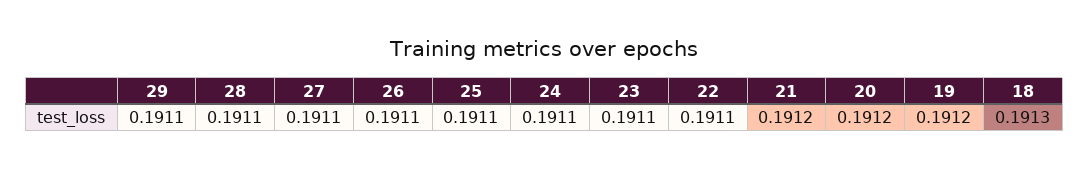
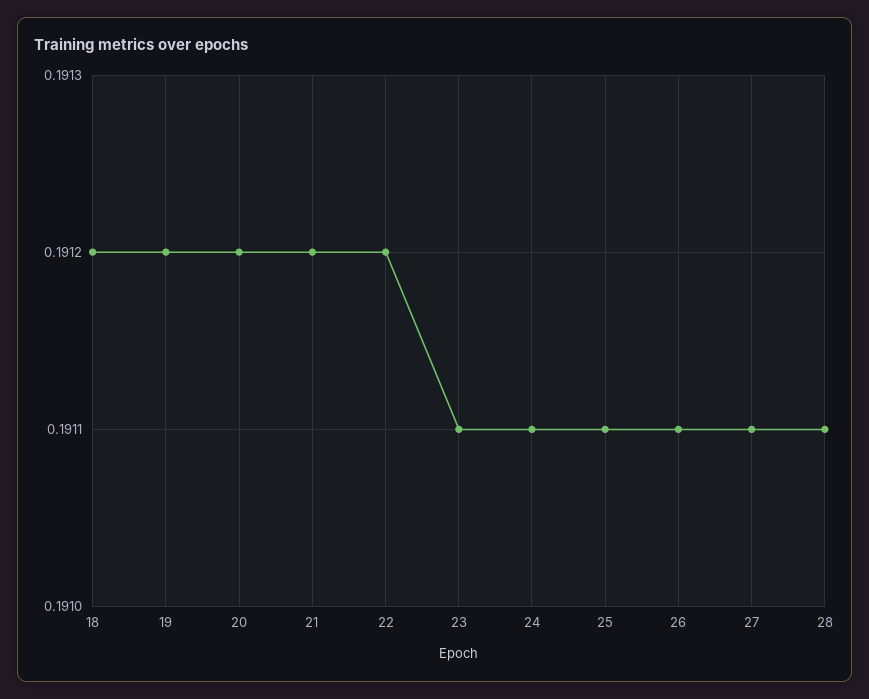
29: 0.1911 -> none
22: 0.1911 -> 0.1912
18: 0.1913 -> 0.1912

